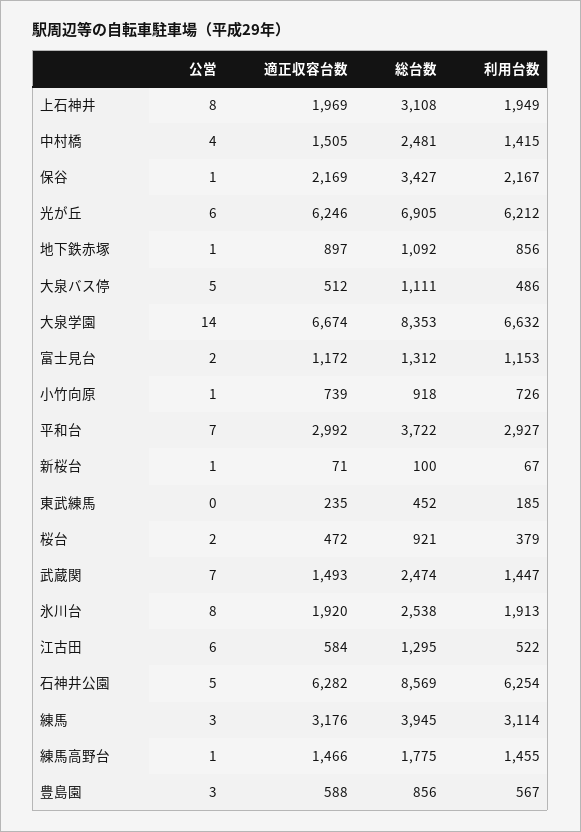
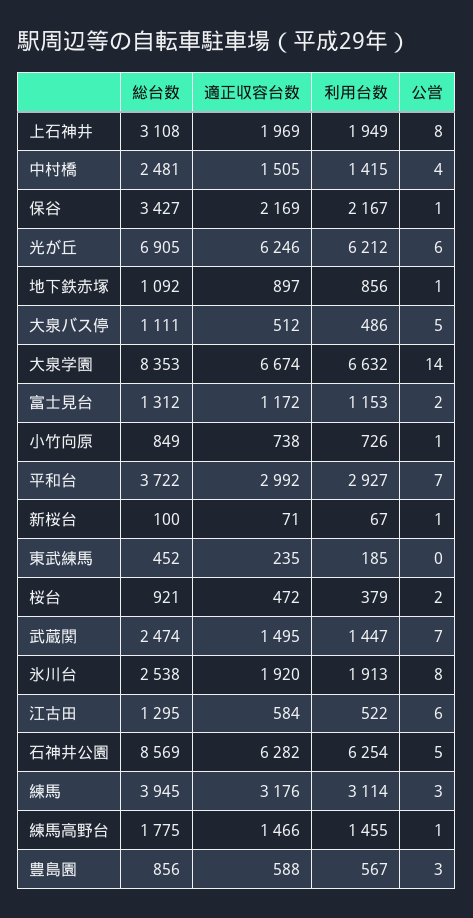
適正収容台数, 小竹向原: 739 -> 738
総台数, 小竹向原: 918 -> 849
適正収容台数, 武蔵関: 1493 -> 1495

